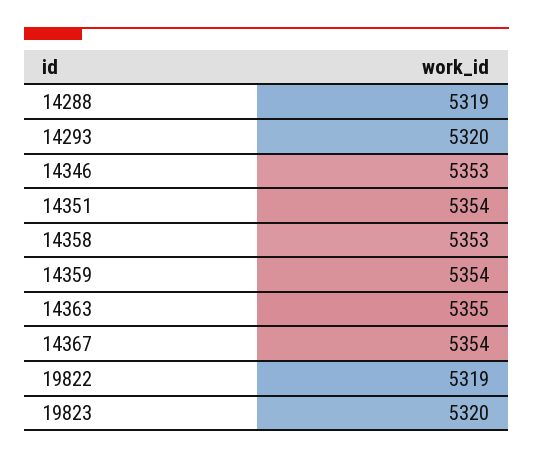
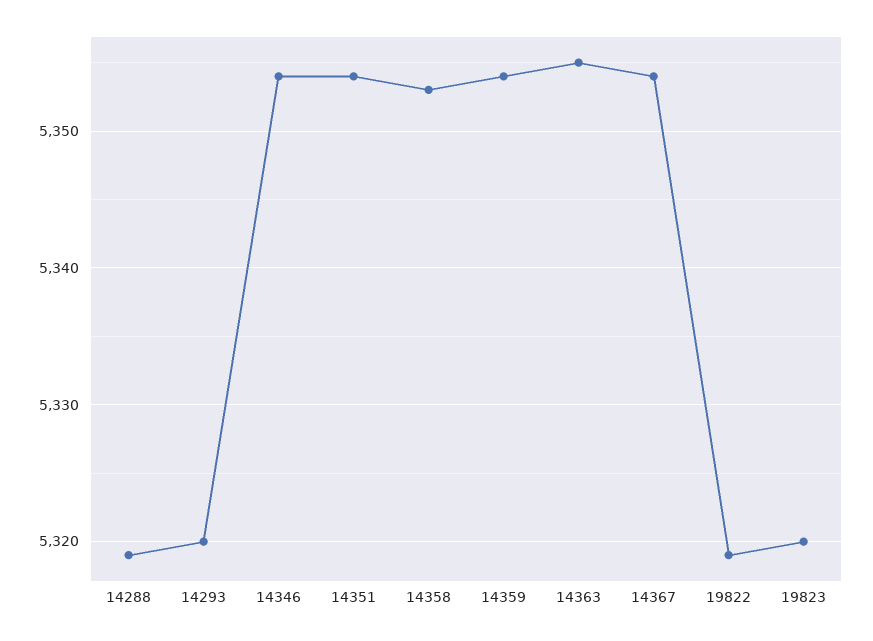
14346: 5353 -> 5354

